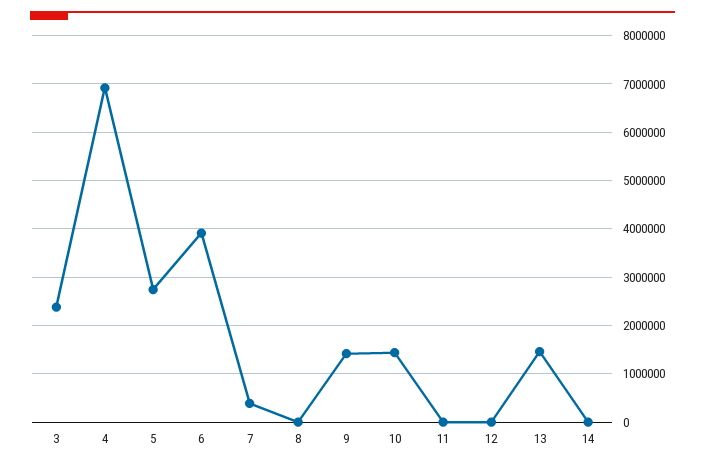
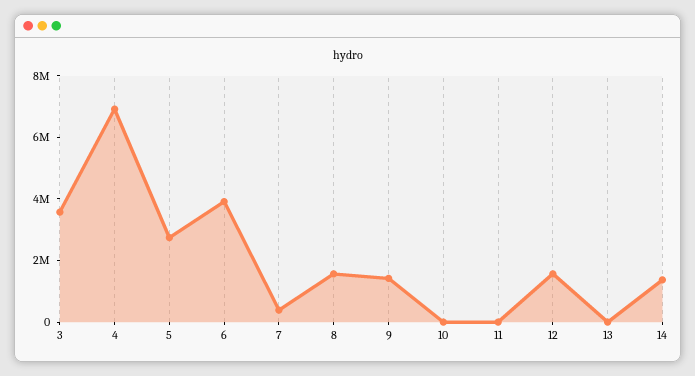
3: 2400000 -> 3500000
8: 0 -> 1500000
10: 1400000 -> 0
12: 0 -> 1500000
13: 1400000 -> 0
14: 0 -> 1500000

